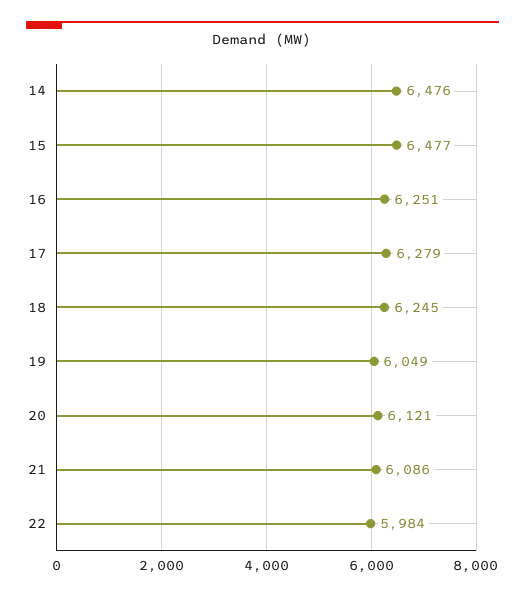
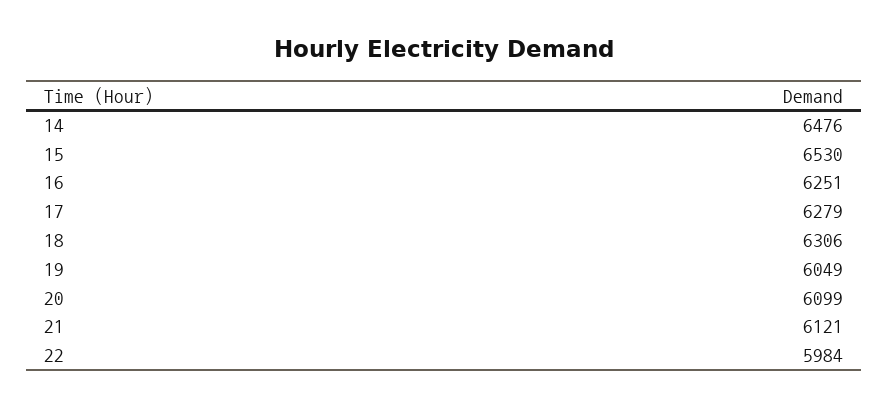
15: 6477 -> 6530
18: 6245 -> 6306
20: 6121 -> 6099
21: 6086 -> 6121

